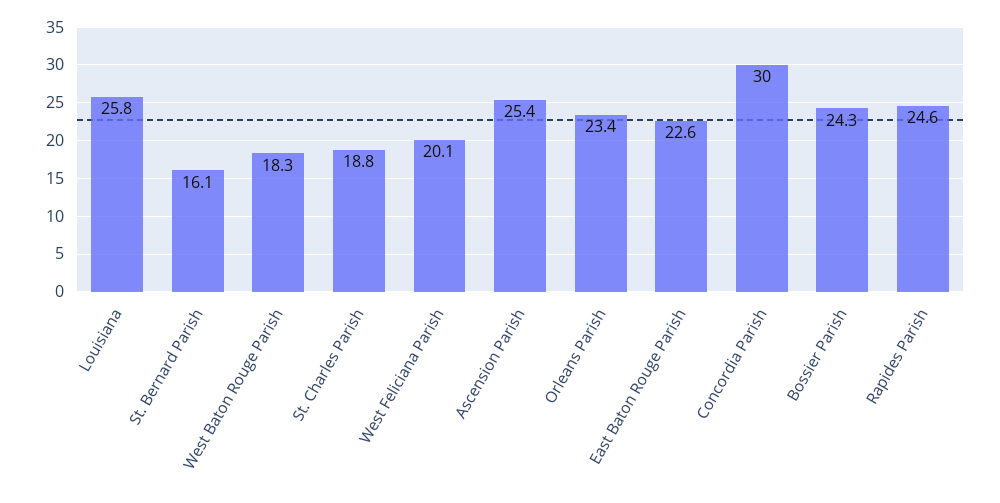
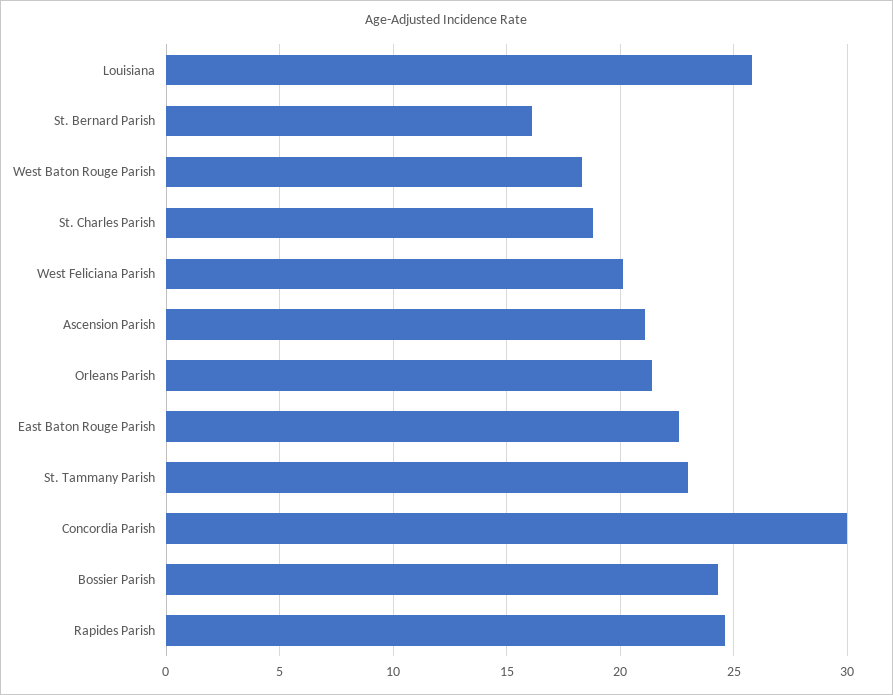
Ascension Parish: 25.4 -> 21
Orleans Parish: 23.4 -> 21.5
St. Tammany Parish: none -> 23

